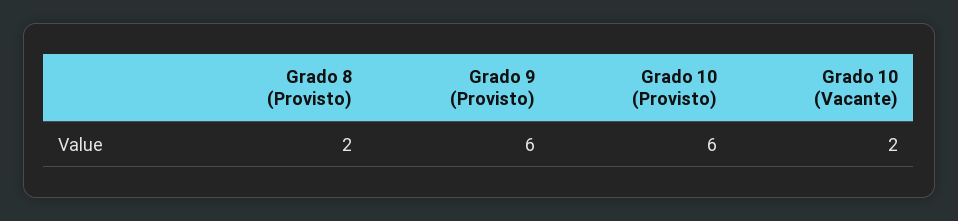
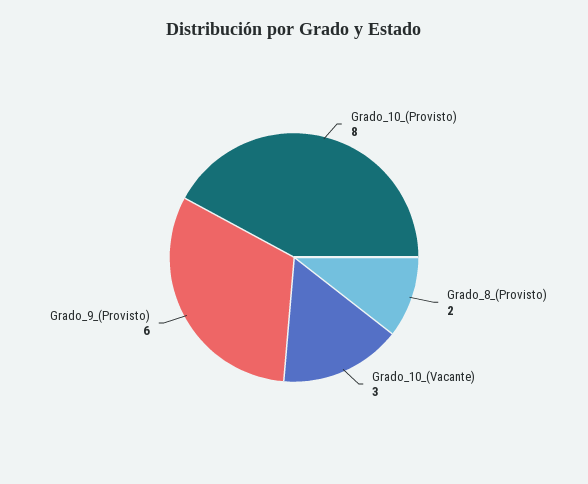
Grado 10 (Provisto): 6 -> 8
Grado 10 (Vacante): 2 -> 3

